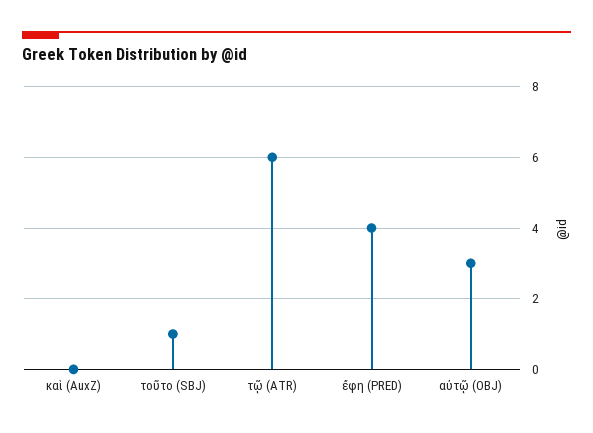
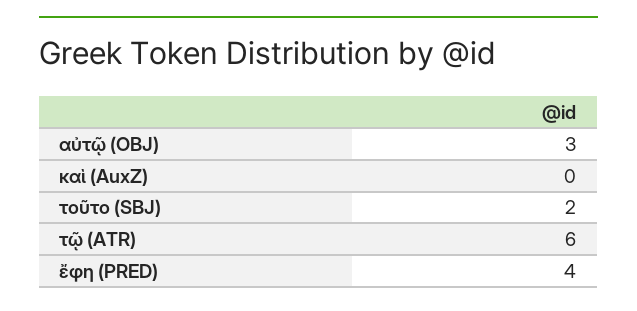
τοῦτο (SBJ): 1 -> 2

